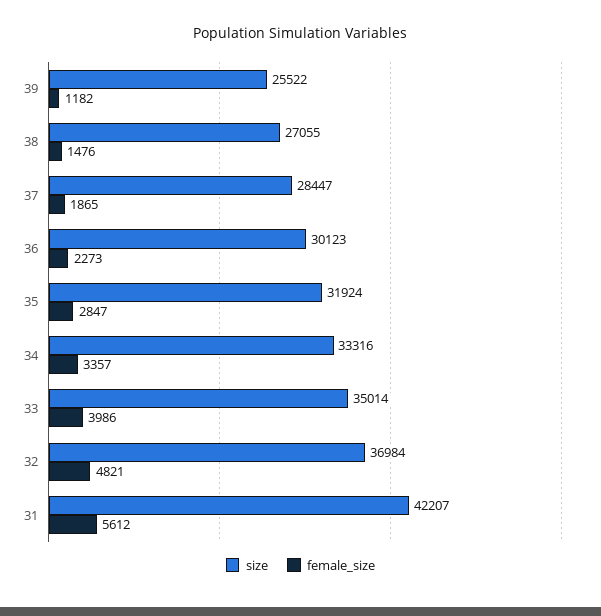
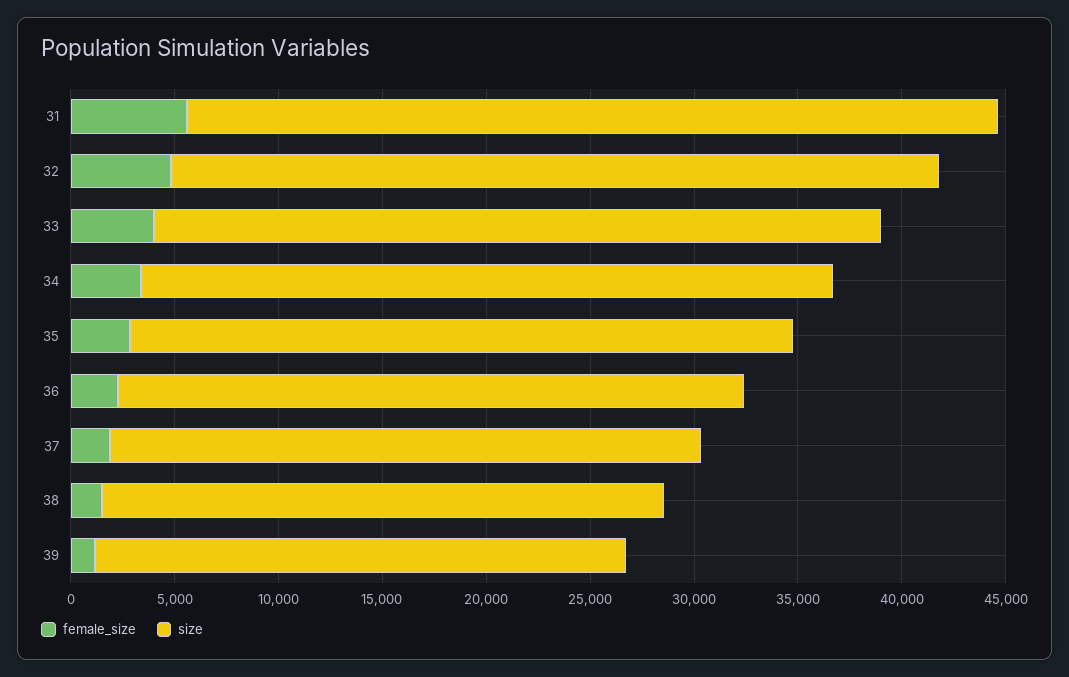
size, 31: 42207 -> 39000

